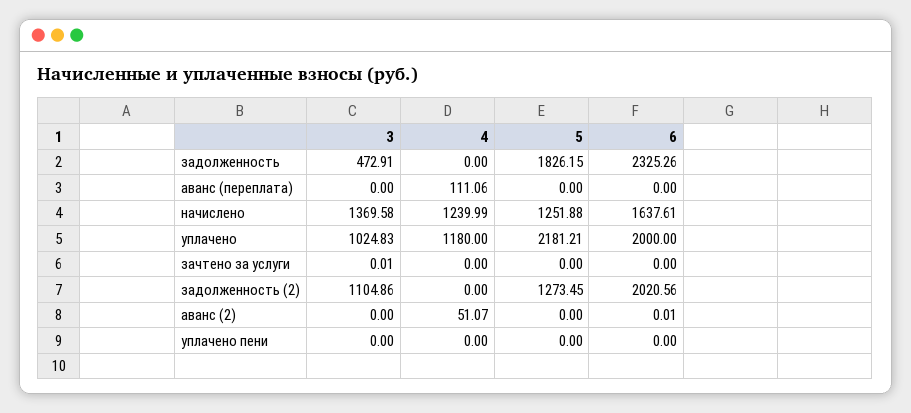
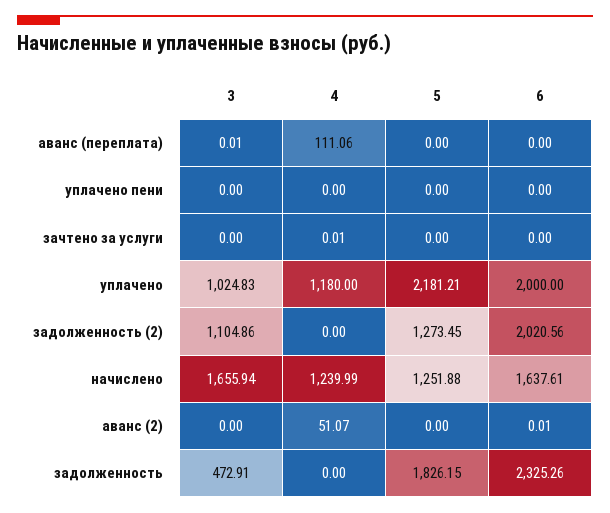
3, аванс (переплата): 0 -> 0.01
3, начислено: 1369.58 -> 1655.94
3, зачтено за услуги: 0.01 -> 0
4, зачтено за услуги: 0 -> 0.01

